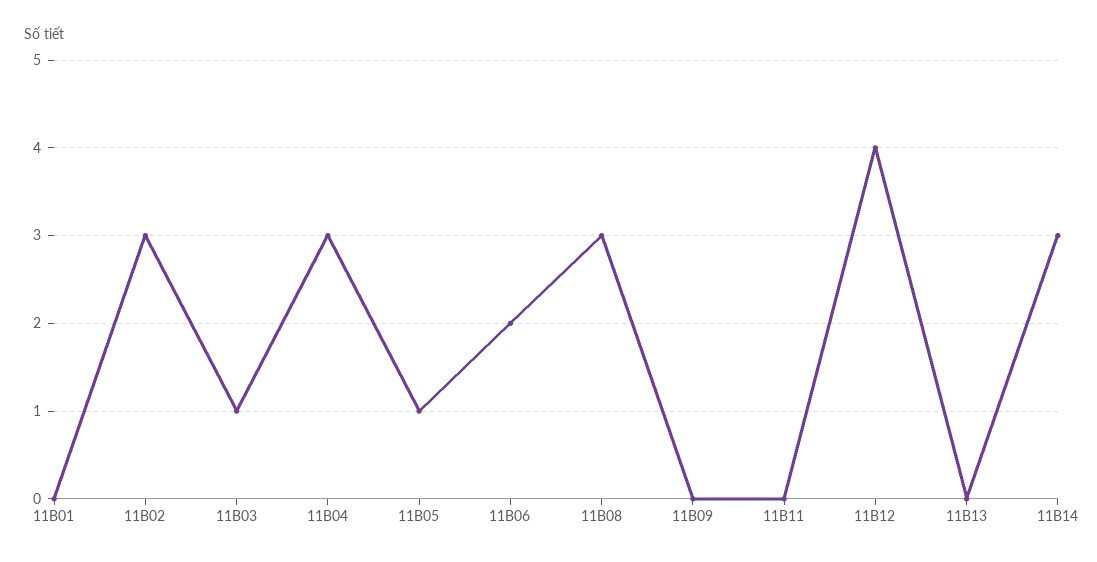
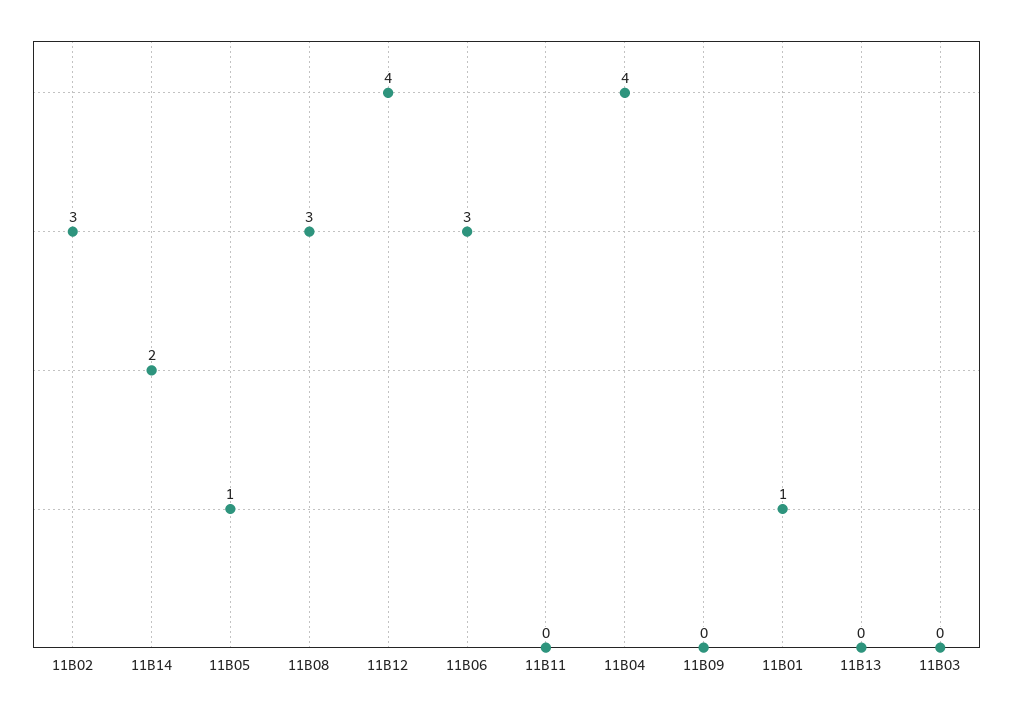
11B01: 0 -> 1
11B03: 1 -> 0
11B04: 3 -> 4
11B06: 2 -> 3
11B14: 3 -> 2

